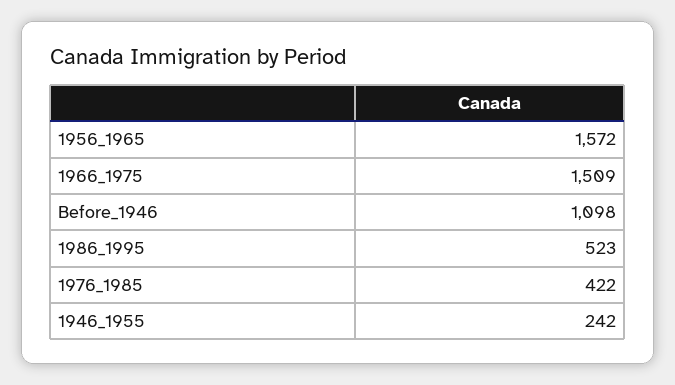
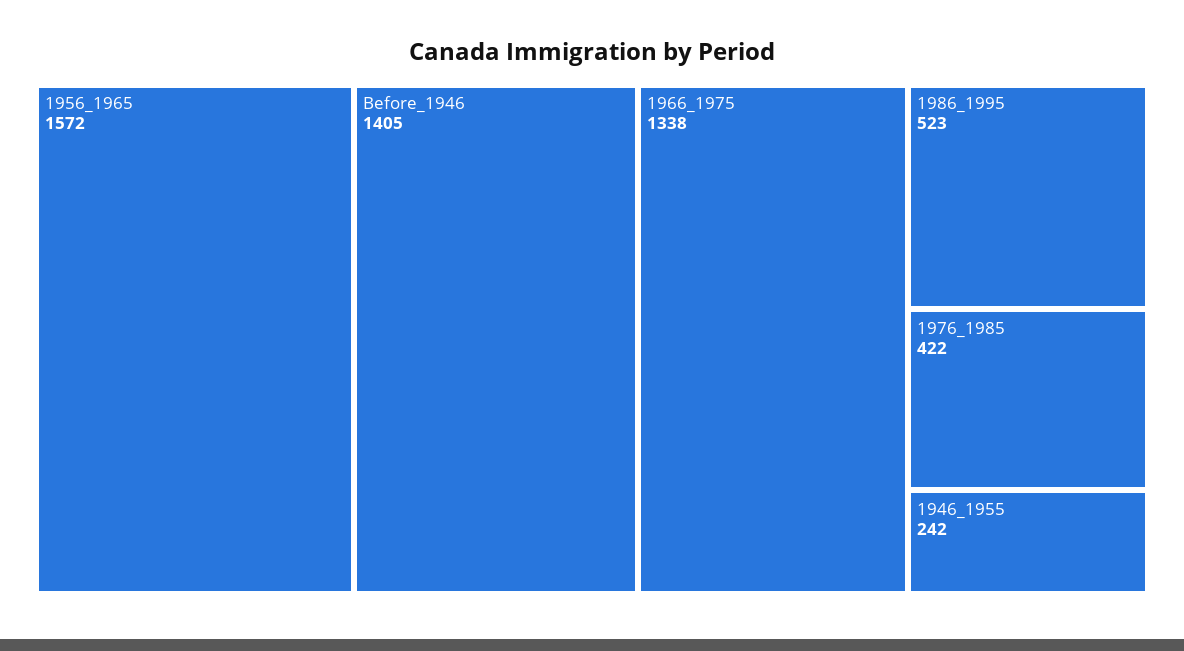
1966_1975: 1509 -> 1338
Before_1946: 1098 -> 1405

